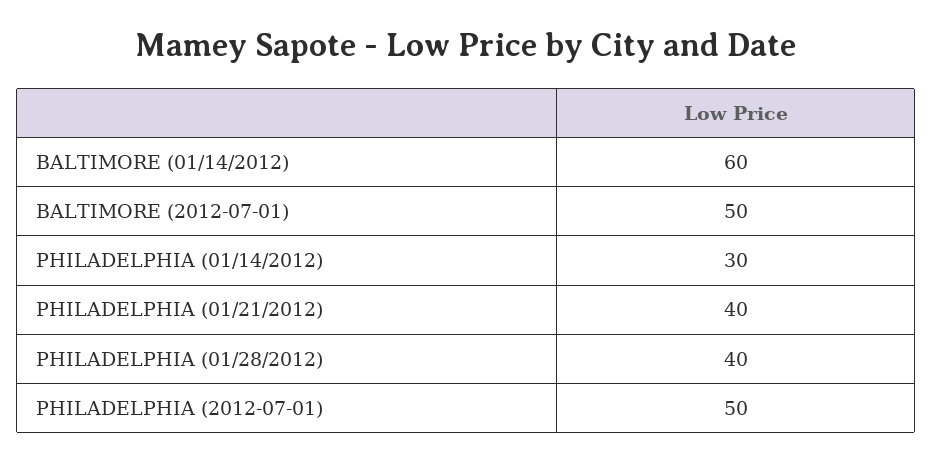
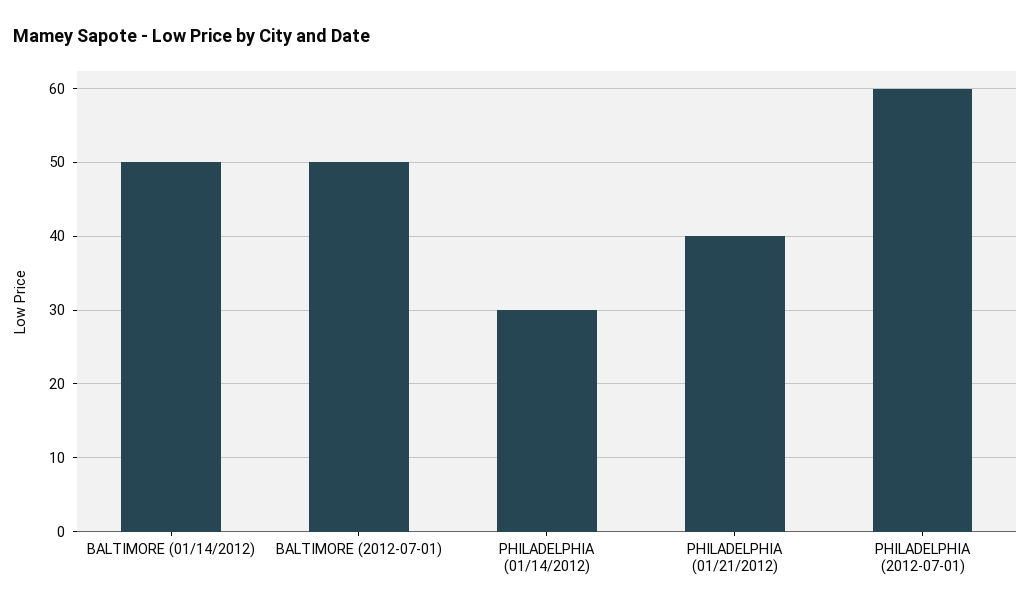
BALTIMORE (01/14/2012): 60 -> 50
PHILADELPHIA (01/28/2012): 40 -> none
PHILADELPHIA (2012-07-01): 50 -> 60

